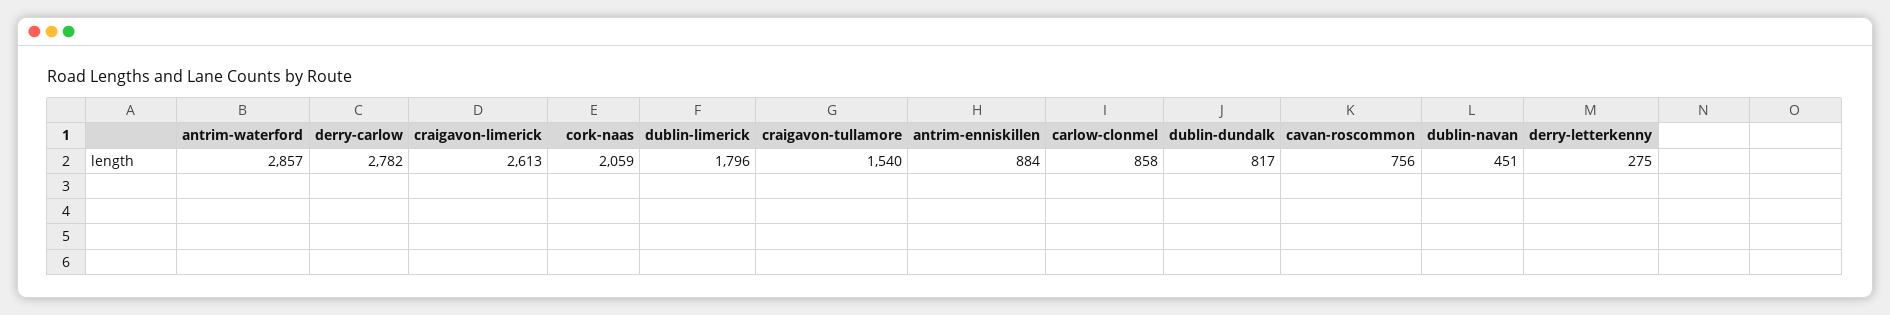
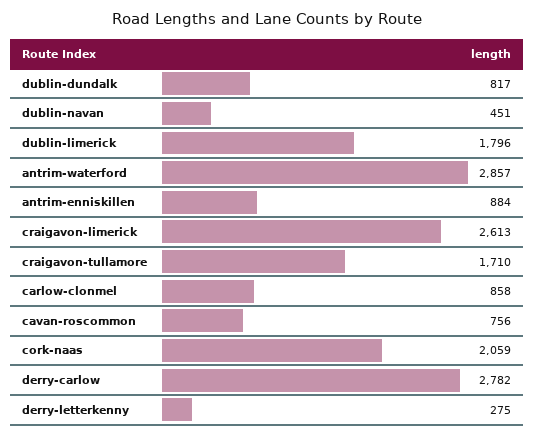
craigavon-tullamore: 1540 -> 1710

